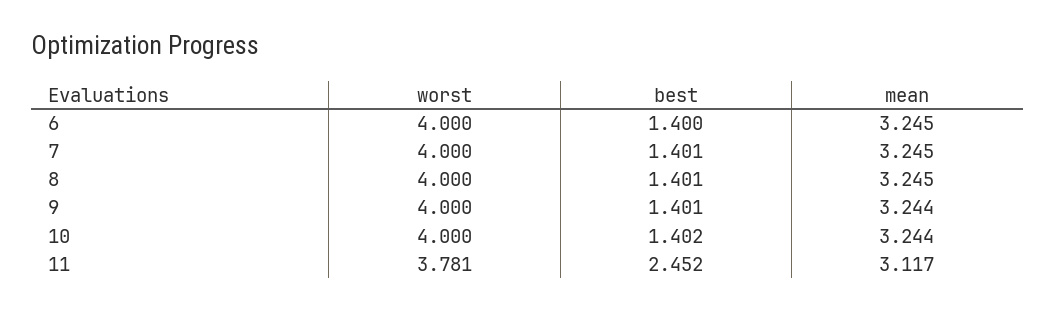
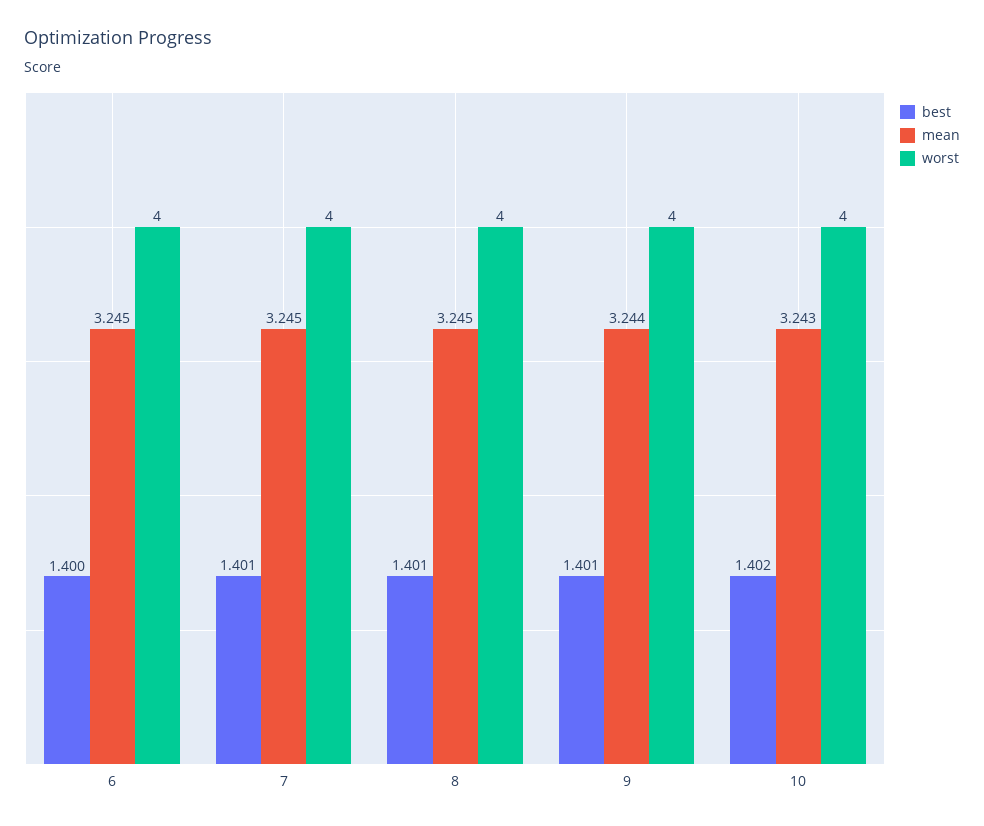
mean, 10: 3.244 -> 3.243
worst, 11: 3.781 -> none
best, 11: 2.452 -> none
mean, 11: 3.117 -> none

